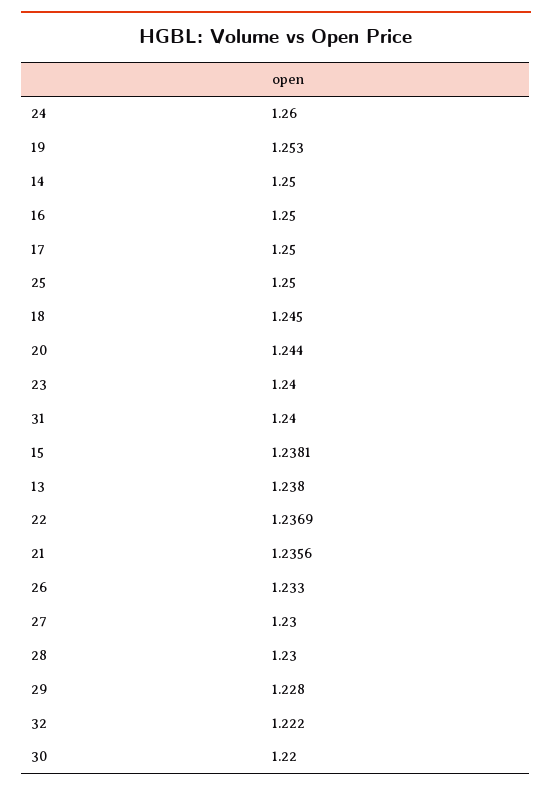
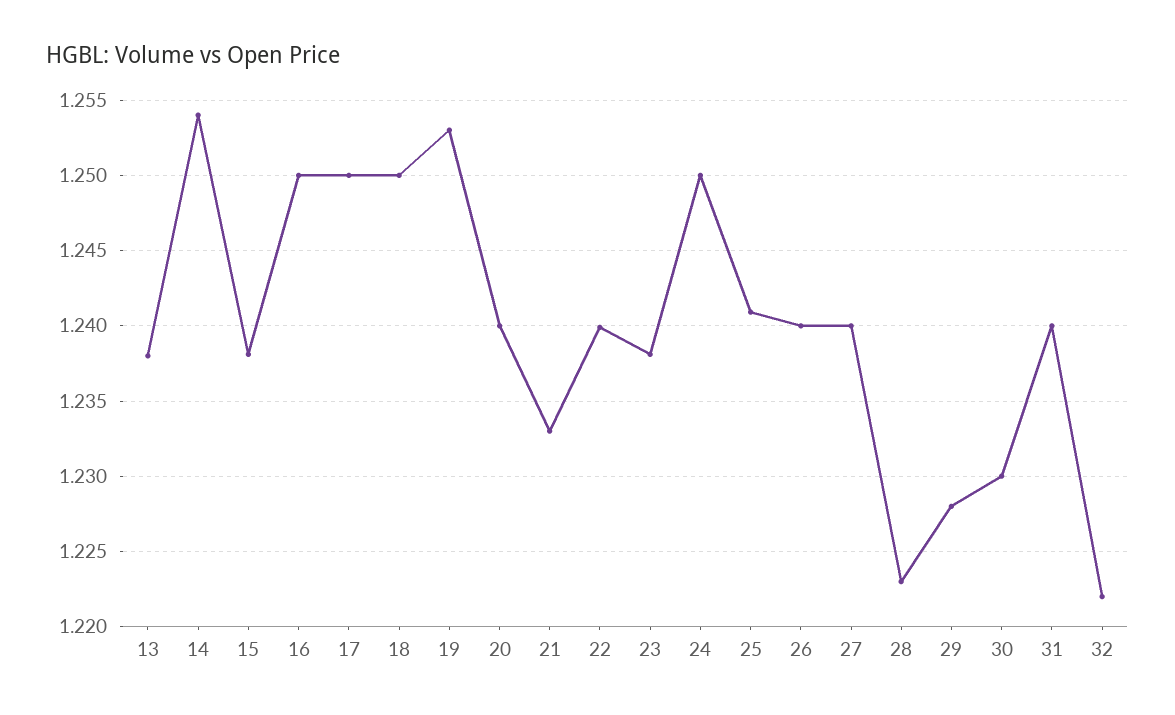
24: 1.26 -> 1.25
14: 1.25 -> 1.254
25: 1.25 -> 1.241
18: 1.245 -> 1.25
20: 1.244 -> 1.24
23: 1.24 -> 1.238
22: 1.2369 -> 1.24
21: 1.2356 -> 1.233
26: 1.233 -> 1.24
27: 1.23 -> 1.24
28: 1.23 -> 1.223
30: 1.22 -> 1.23

